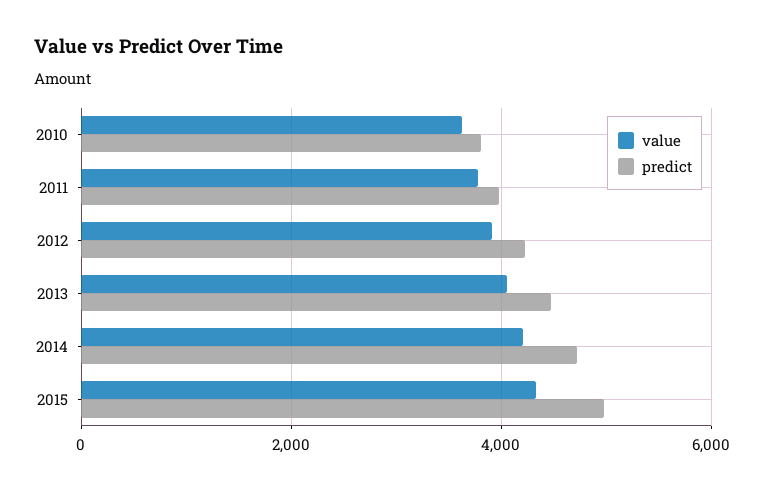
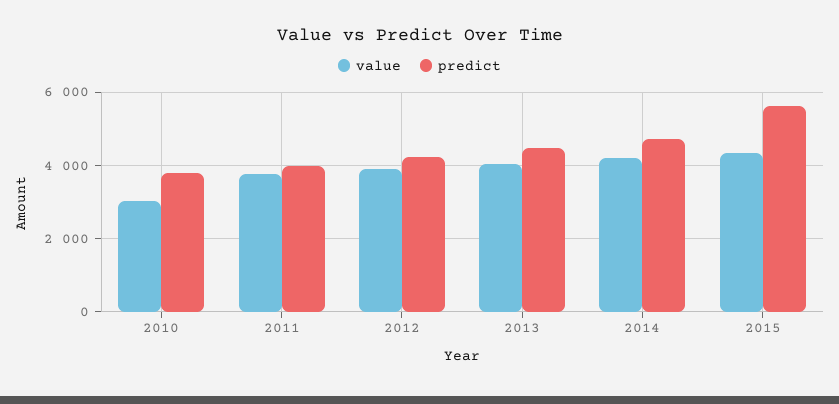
value, 2010: 3600 -> 3000
predict, 2015: 5000 -> 5600

